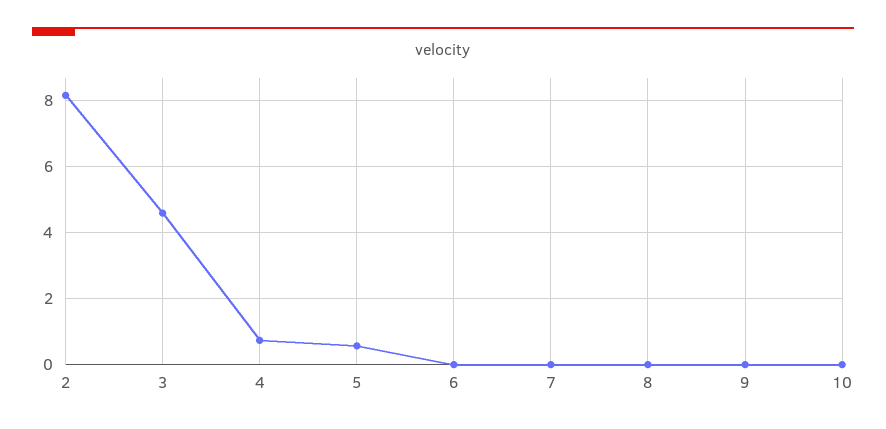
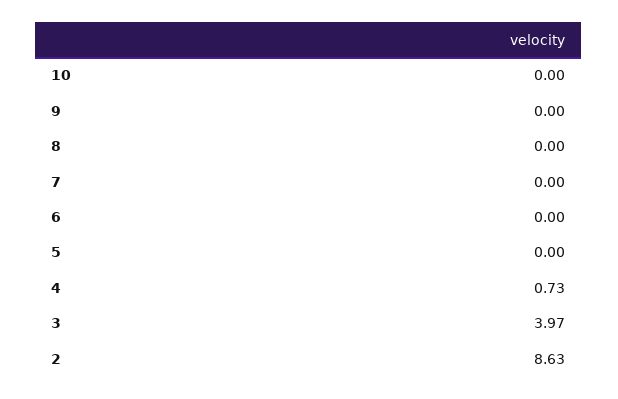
2: 8.2 -> 8.63
3: 4.6 -> 3.97
5: 0.6 -> 0

